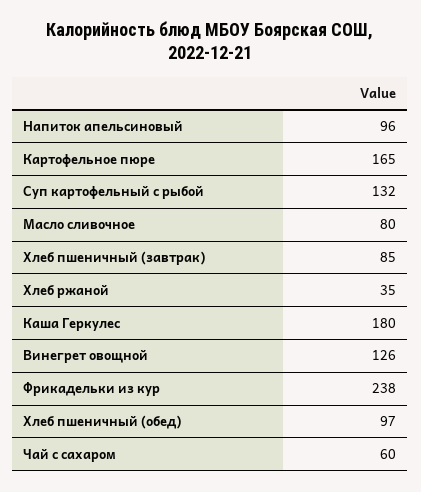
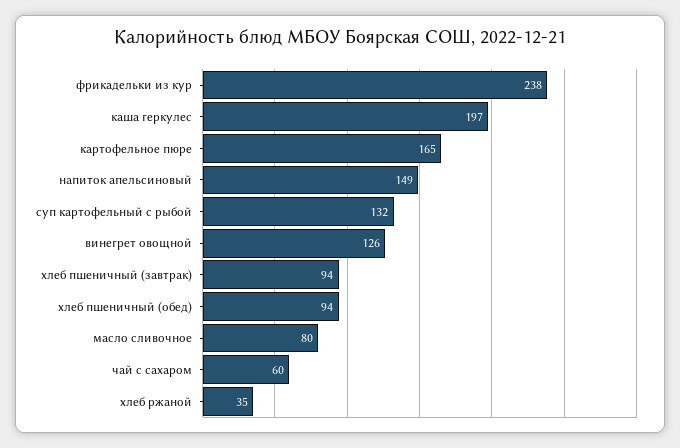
Напиток апельсиновый: 96 -> 149
Хлеб пшеничный (завтрак): 85 -> 94
Каша Геркулес: 180 -> 197
Хлеб пшеничный (обед): 97 -> 94

